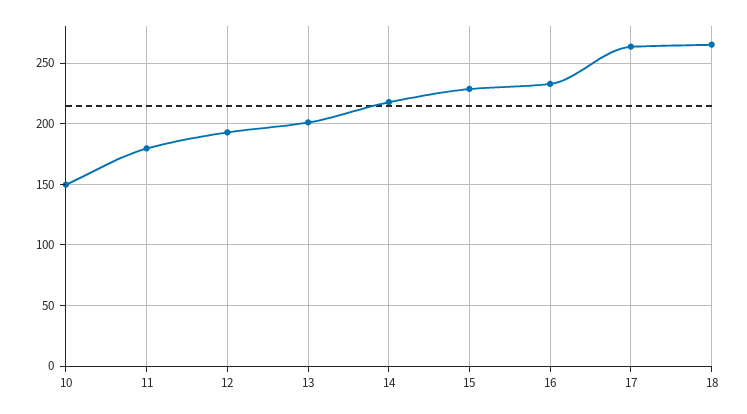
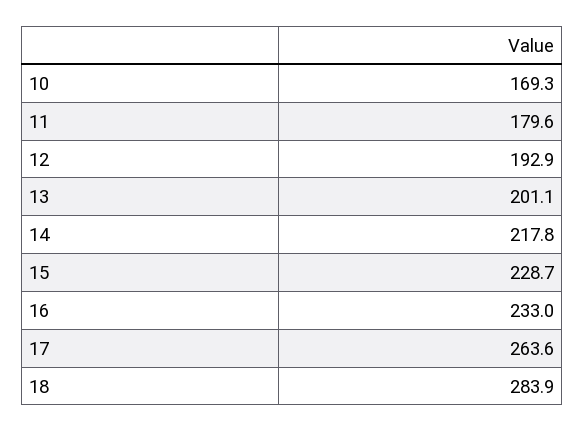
10: 150 -> 169.3
18: 265 -> 283.9

